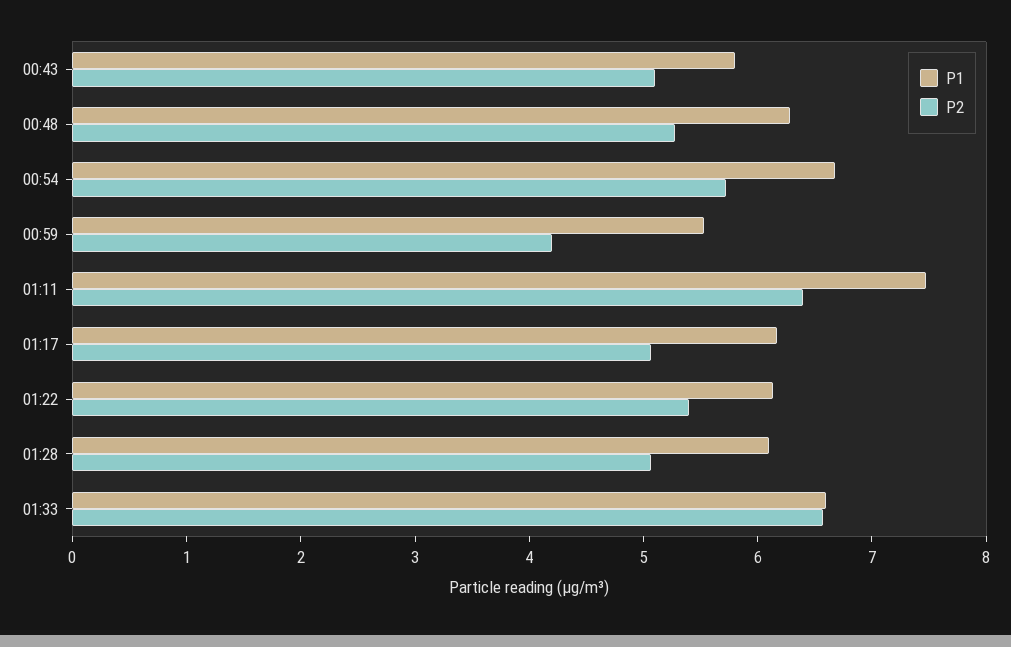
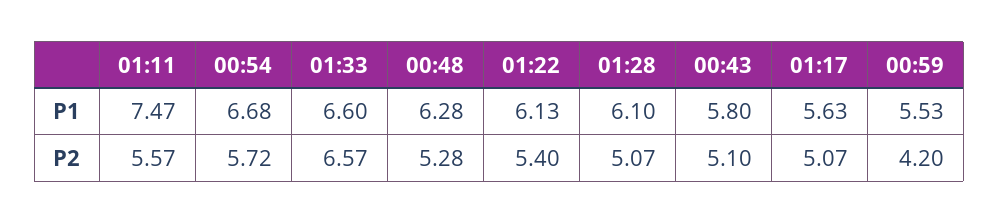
P2, 01:11: 6.4 -> 5.57
P1, 01:17: 6.2 -> 5.63

